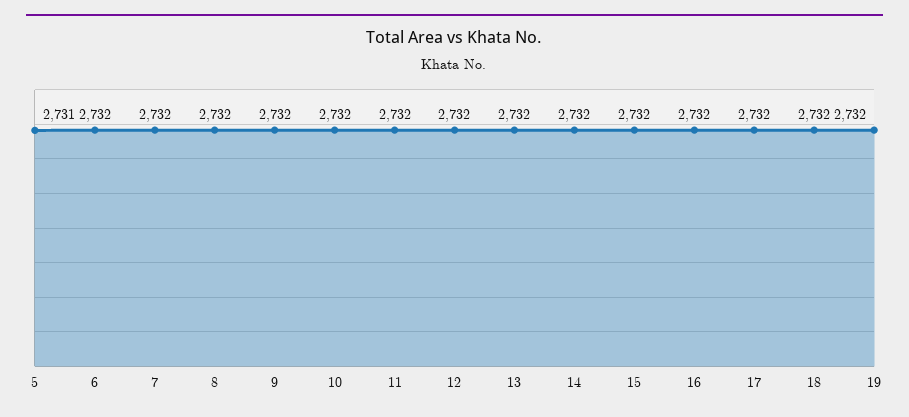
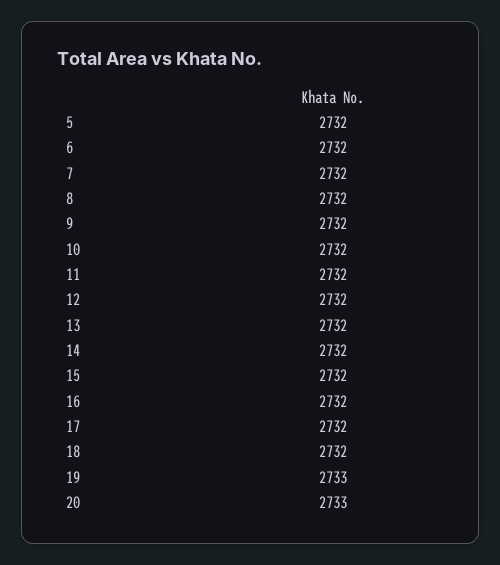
5: 2731 -> 2732
19: 2732 -> 2733
20: none -> 2733

